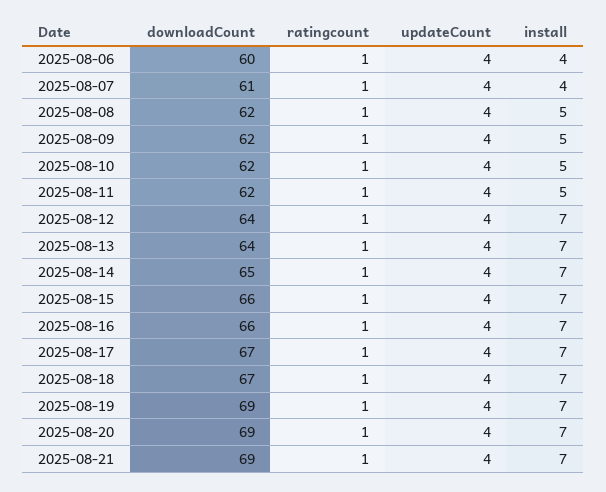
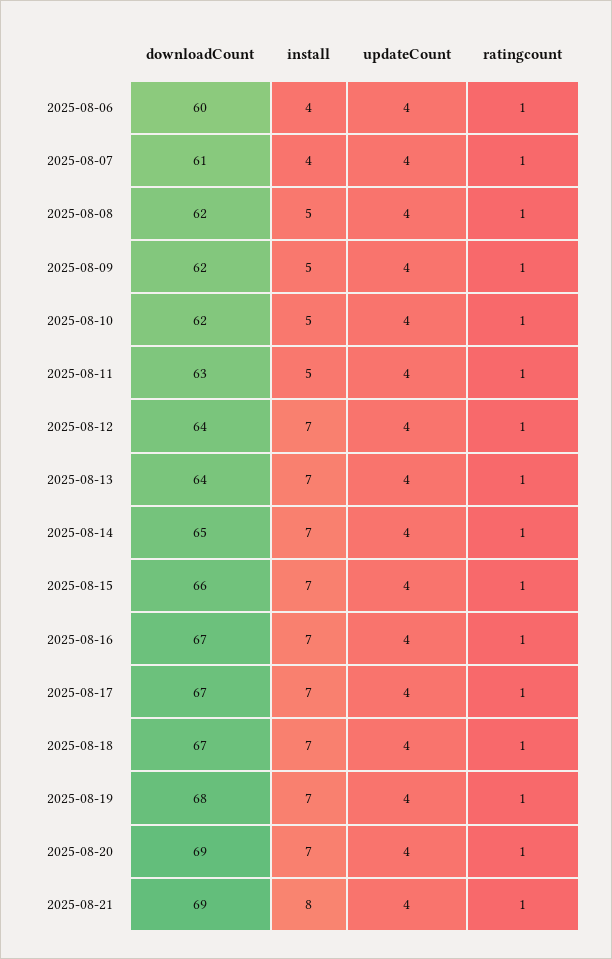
downloadCount, 2025-08-11: 62 -> 63
downloadCount, 2025-08-16: 66 -> 67
downloadCount, 2025-08-19: 69 -> 68
install, 2025-08-21: 7 -> 8

